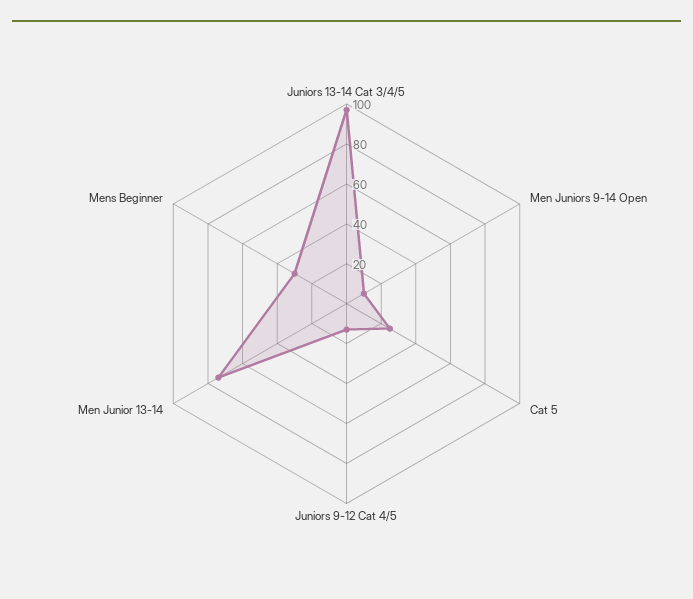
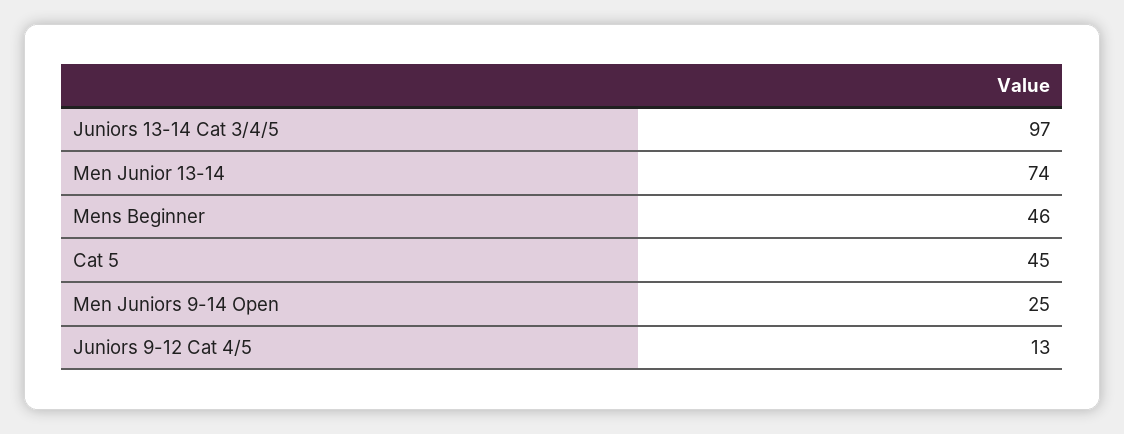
Men Juniors 9-14 Open: 10 -> 25
Cat 5: 25 -> 45
Mens Beginner: 30 -> 46

